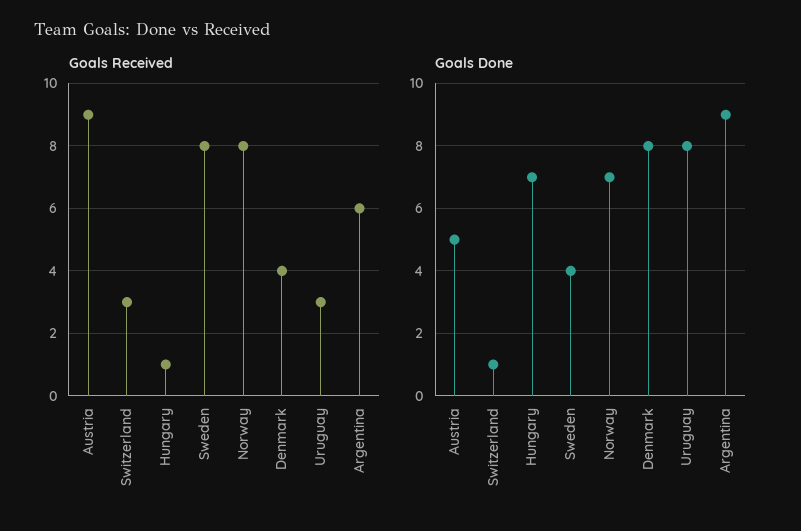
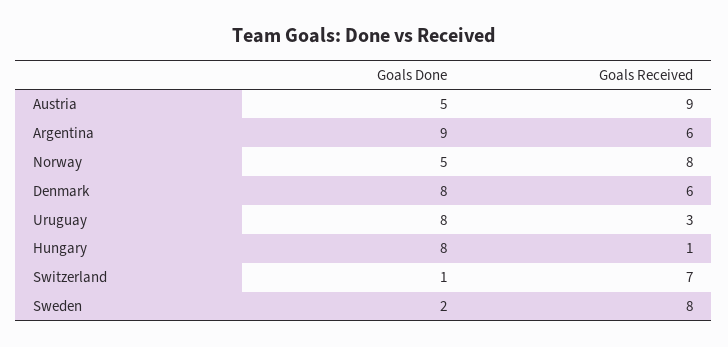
Goals Received, Switzerland: 3 -> 7
Goals Received, Denmark: 4 -> 6
Goals Done, Hungary: 7 -> 8
Goals Done, Sweden: 4 -> 2
Goals Done, Norway: 7 -> 5

